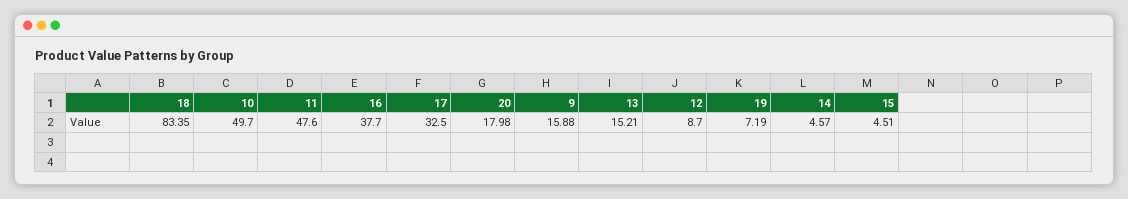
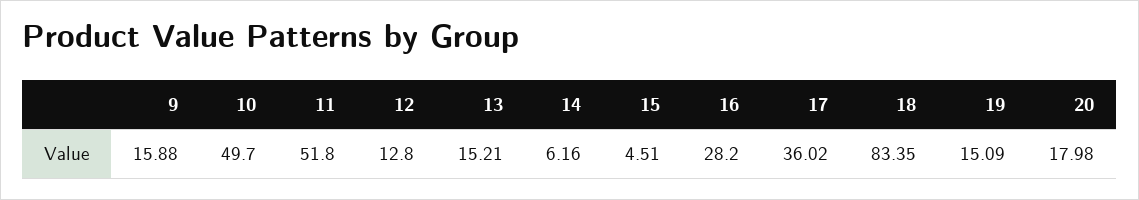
11: 47.6 -> 51.8
16: 37.7 -> 28.2
17: 32.5 -> 36.02
12: 8.7 -> 12.8
19: 7.19 -> 15.09
14: 4.57 -> 6.16

